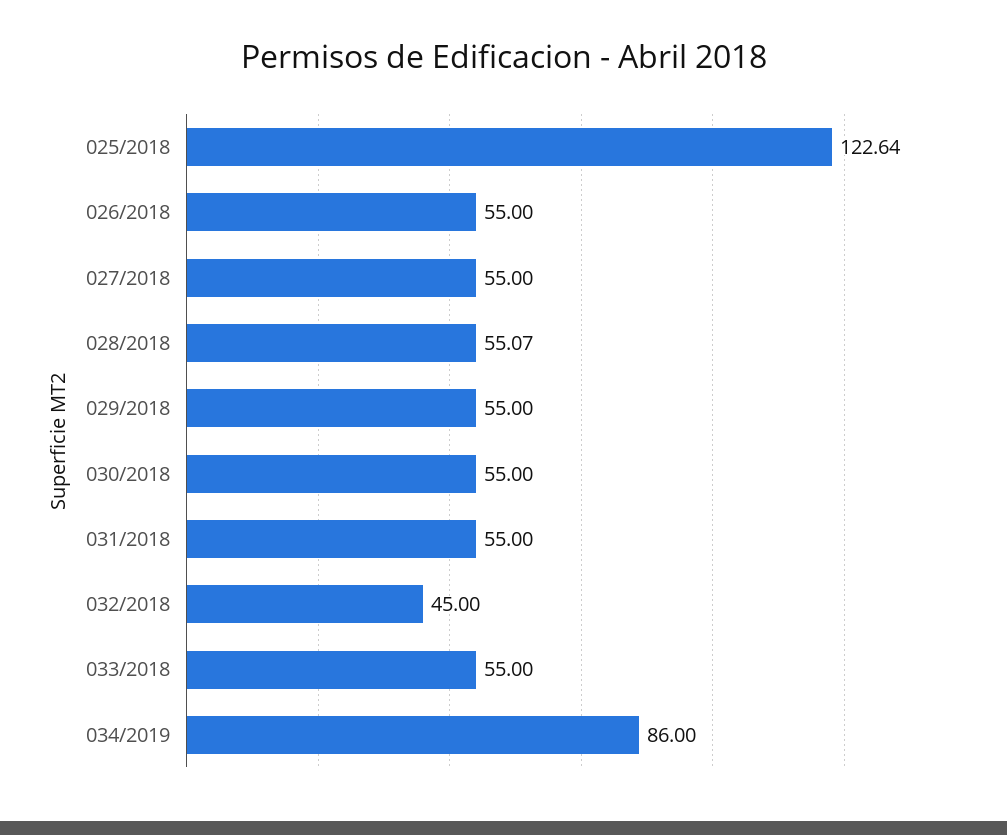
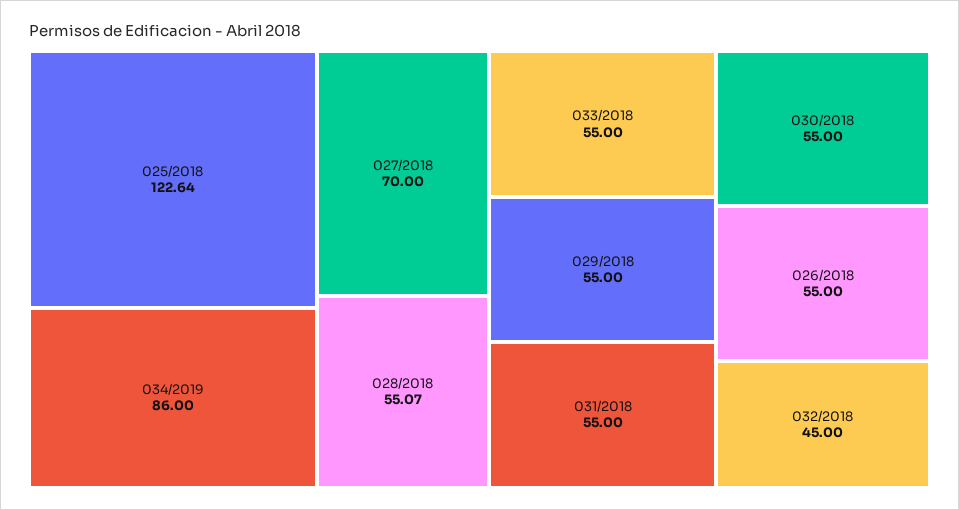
027/2018: 55 -> 70

